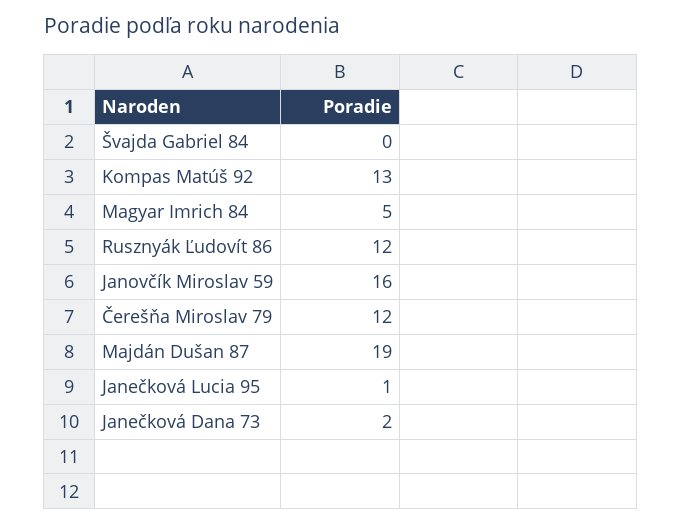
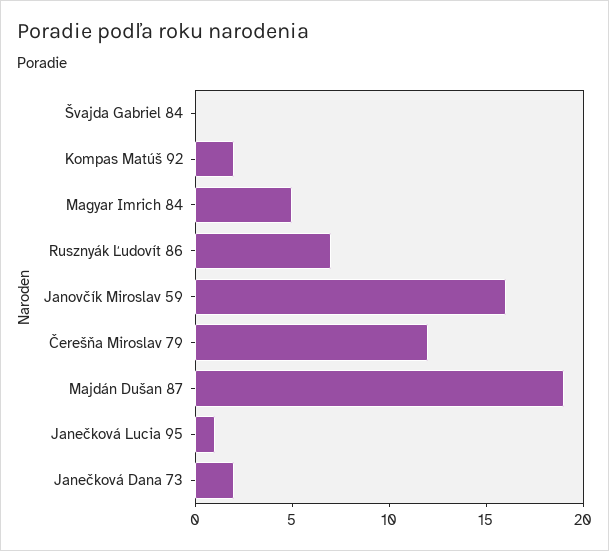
Kompas Matúš 92: 13 -> 2
Rusznyák Ľudovít 86: 12 -> 7

